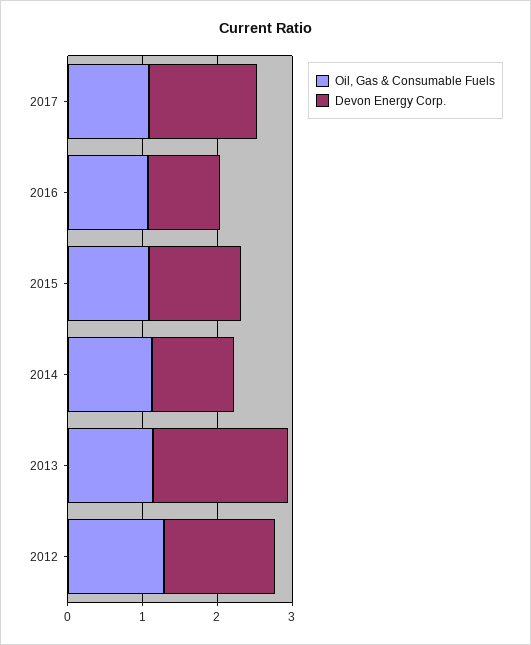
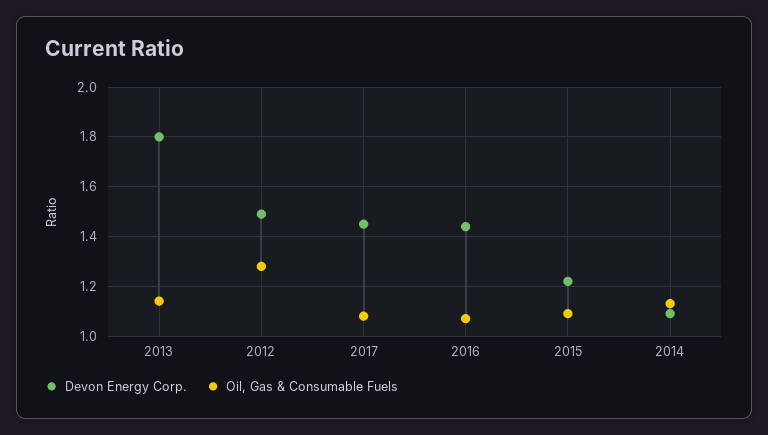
Devon Energy Corp., 2016: 1 -> 1.45

